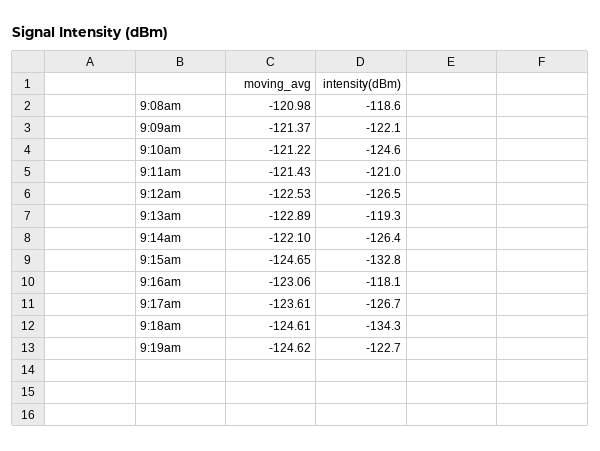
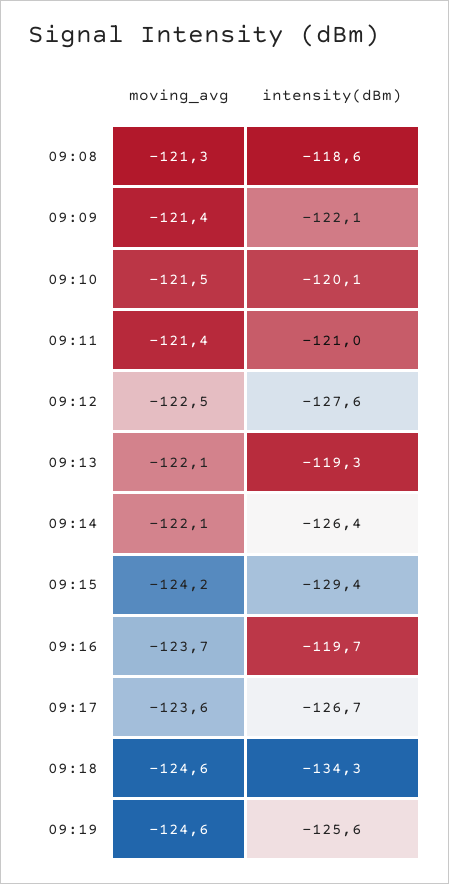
moving_avg, 9:08am: -120.98 -> -121.3
moving_avg, 9:10am: -121.22 -> -121.5
intensity(dBm), 9:10am: -124.6 -> -120.1
intensity(dBm), 9:12am: -126.5 -> -127.6
moving_avg, 9:13am: -122.89 -> -122.1
moving_avg, 9:15am: -124.65 -> -124.2
intensity(dBm), 9:15am: -132.8 -> -129.4
moving_avg, 9:16am: -123.06 -> -123.7
intensity(dBm), 9:16am: -118.1 -> -119.7
intensity(dBm), 9:19am: -122.7 -> -125.6

